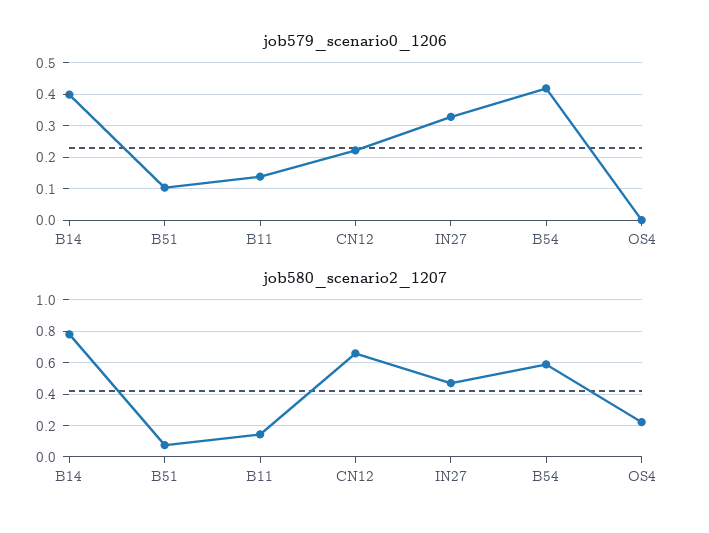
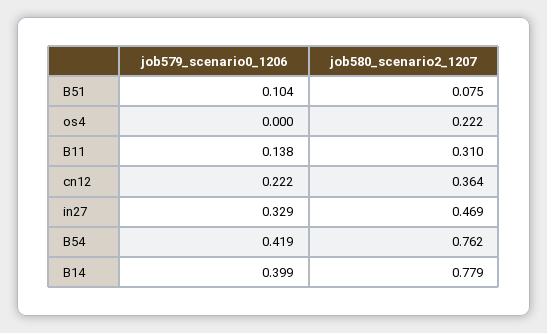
job580_scenario2_1207, B11: 0.15 -> 0.31
job580_scenario2_1207, CN12: 0.65 -> 0.364
job580_scenario2_1207, B54: 0.6 -> 0.762

